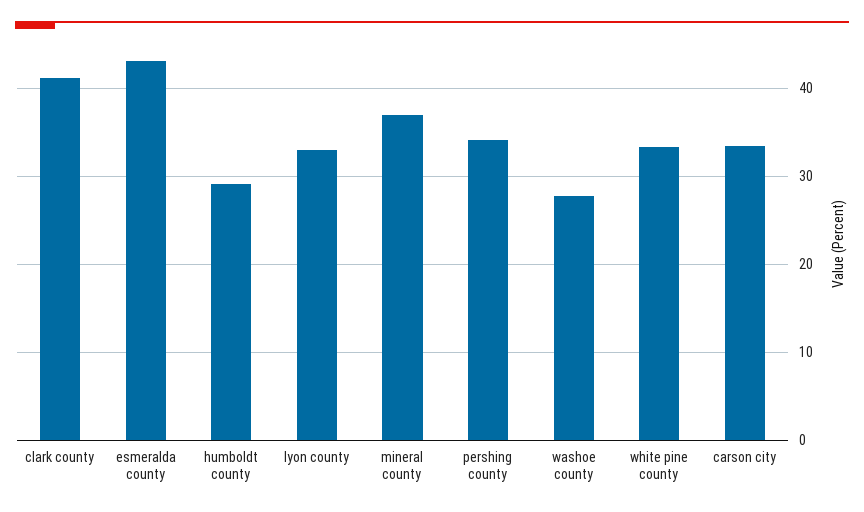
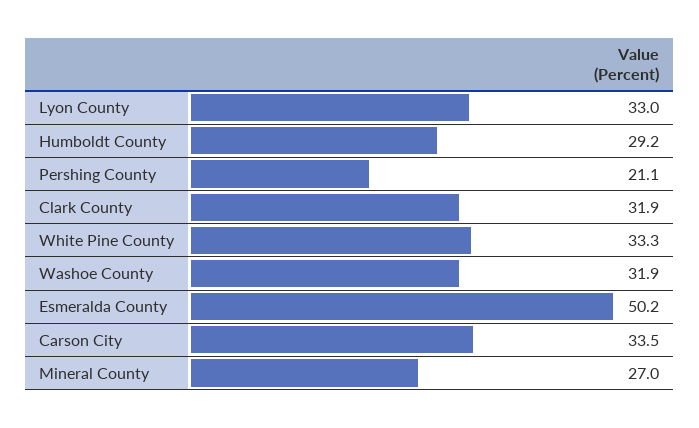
clark county: 41 -> 31.9
esmeralda county: 43 -> 50.2
mineral county: 37 -> 27
pershing county: 34 -> 21.1
washoe county: 28 -> 31.9

